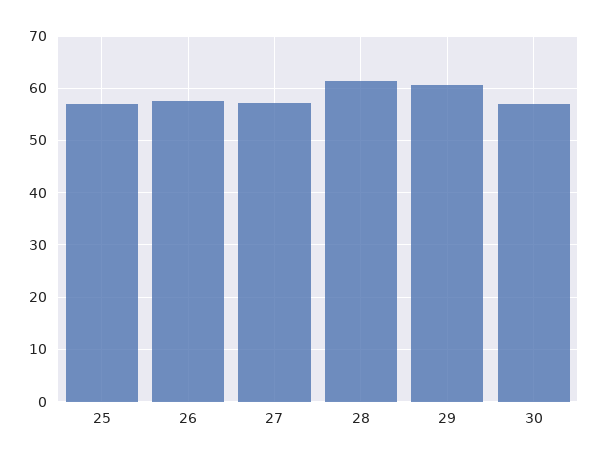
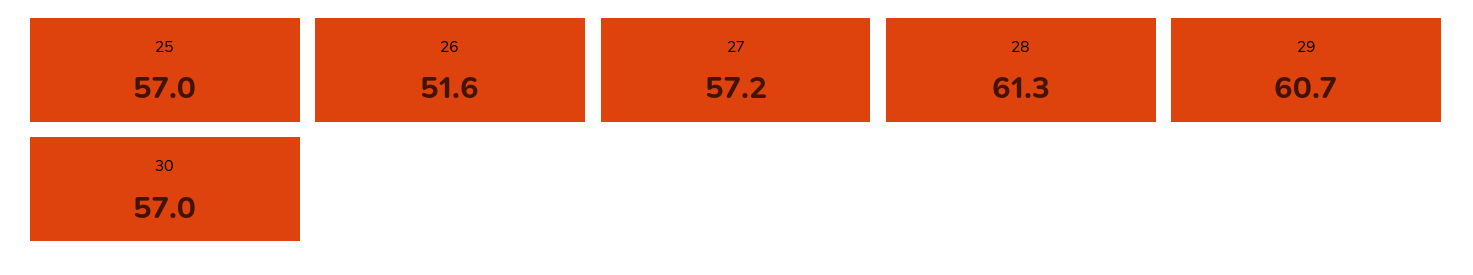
26: 58 -> 51.6

